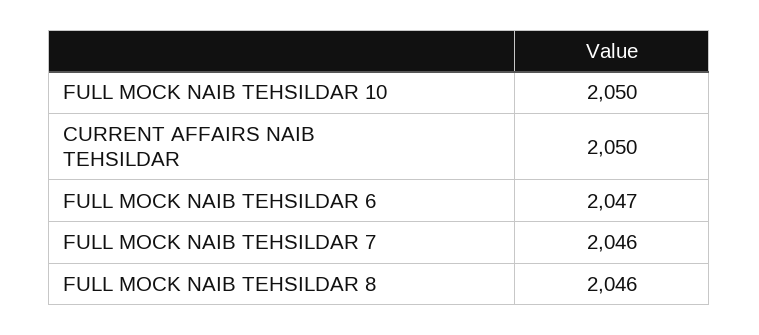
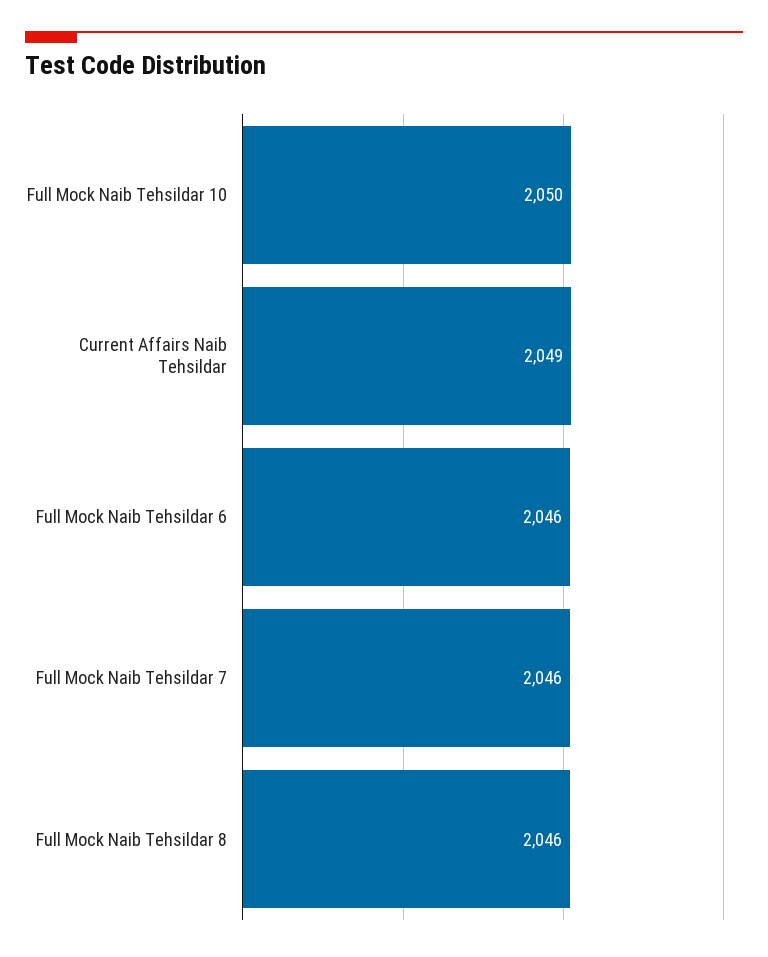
CURRENT AFFAIRS NAIB TEHSILDAR: 2050 -> 2049
FULL MOCK NAIB TEHSILDAR 6: 2047 -> 2046

